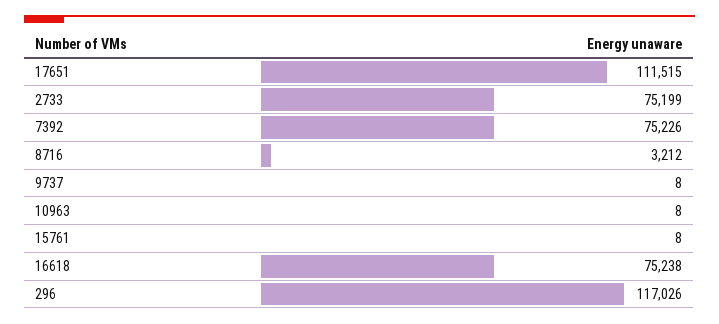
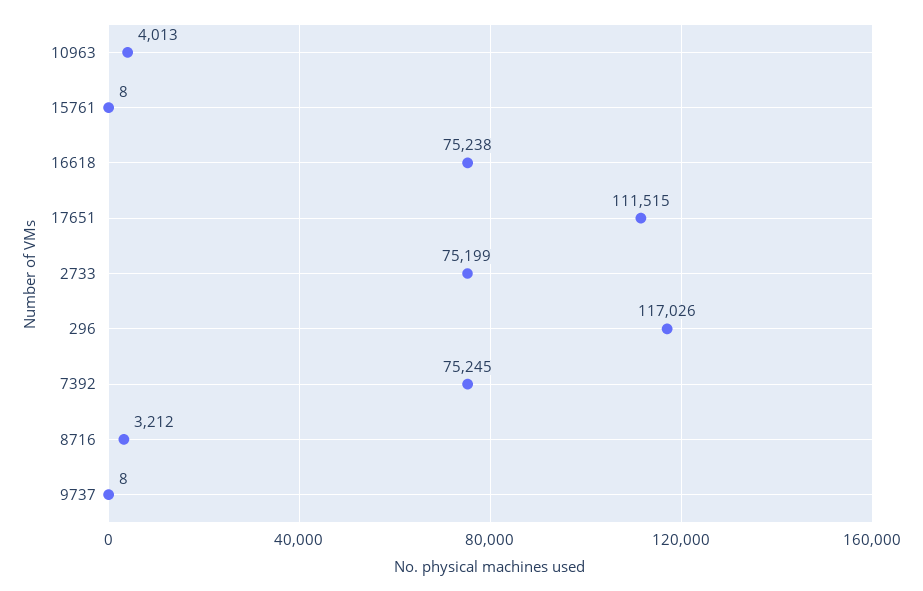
7392: 75226 -> 75245
10963: 8 -> 4013

